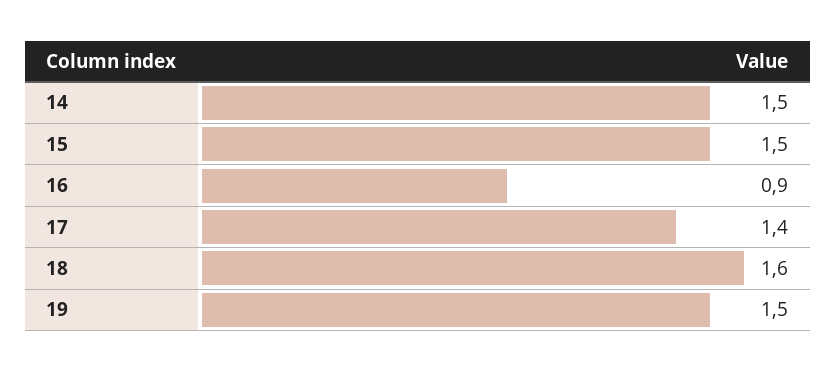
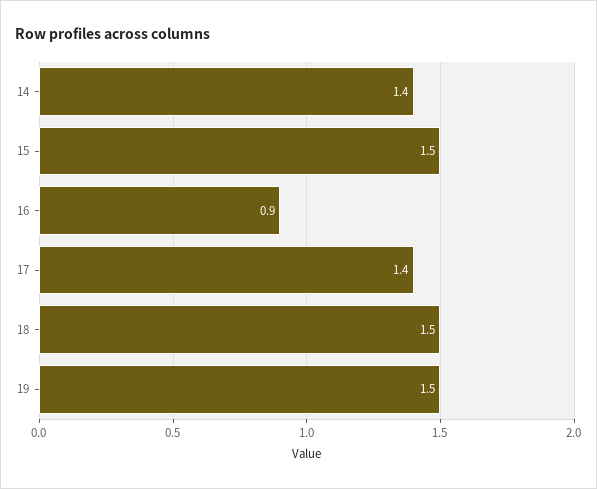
14: 1.5 -> 1.4
18: 1.6 -> 1.5

